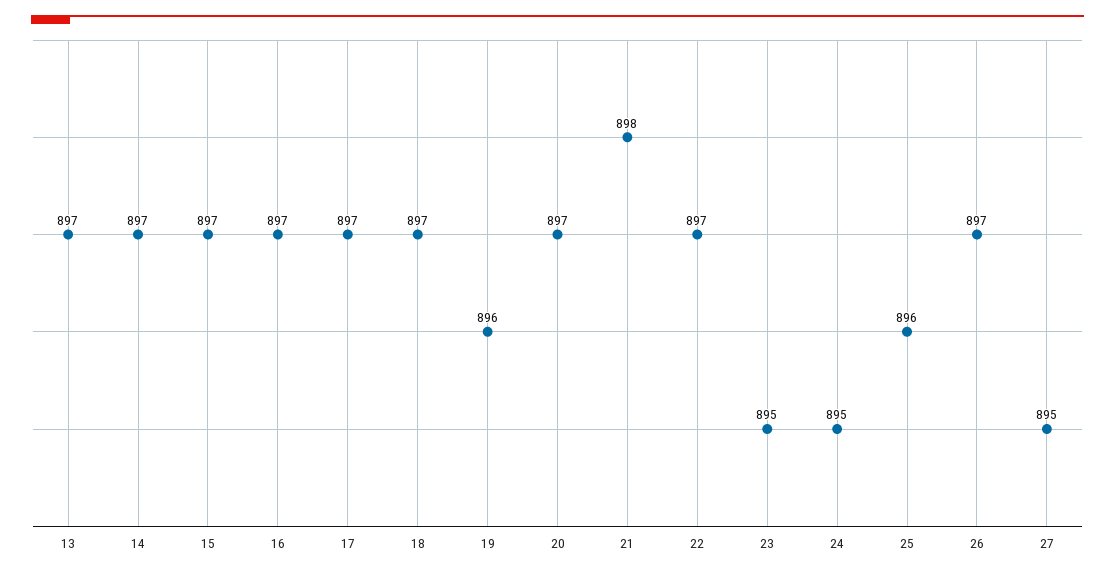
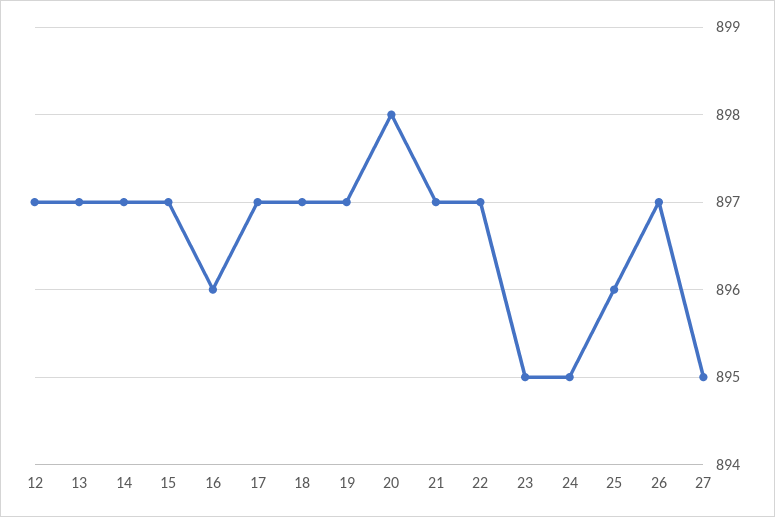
16: 897 -> 896
19: 896 -> 897
20: 897 -> 898
21: 898 -> 897
12: none -> 897

